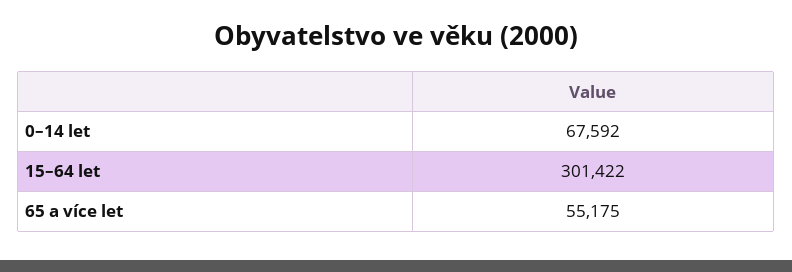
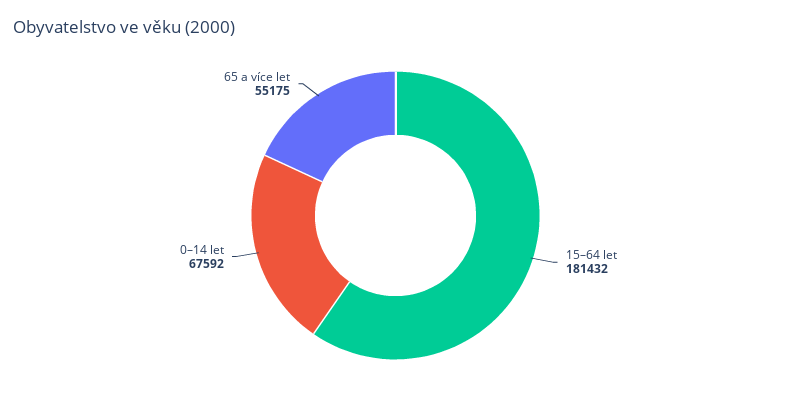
15–64 let: 301422 -> 181432

